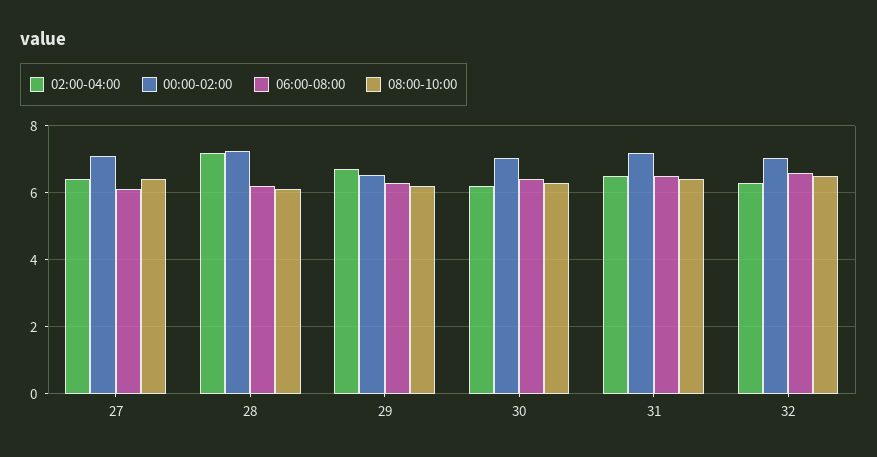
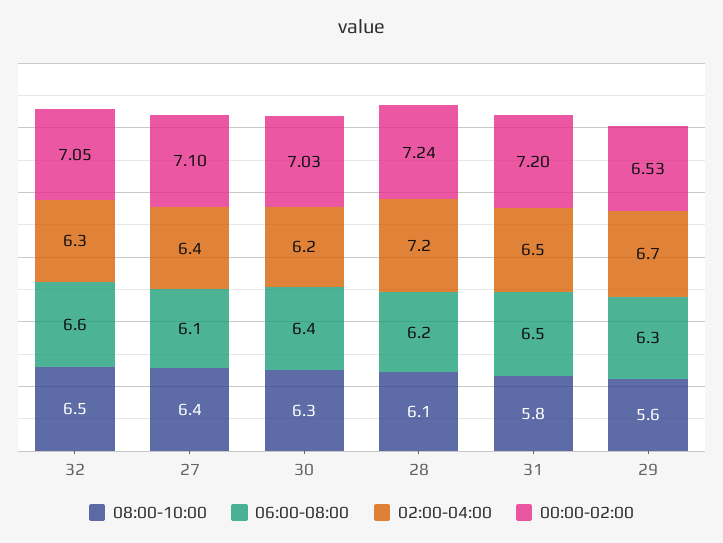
08:00-10:00, 29: 6.2 -> 5.6
08:00-10:00, 31: 6.4 -> 5.8

